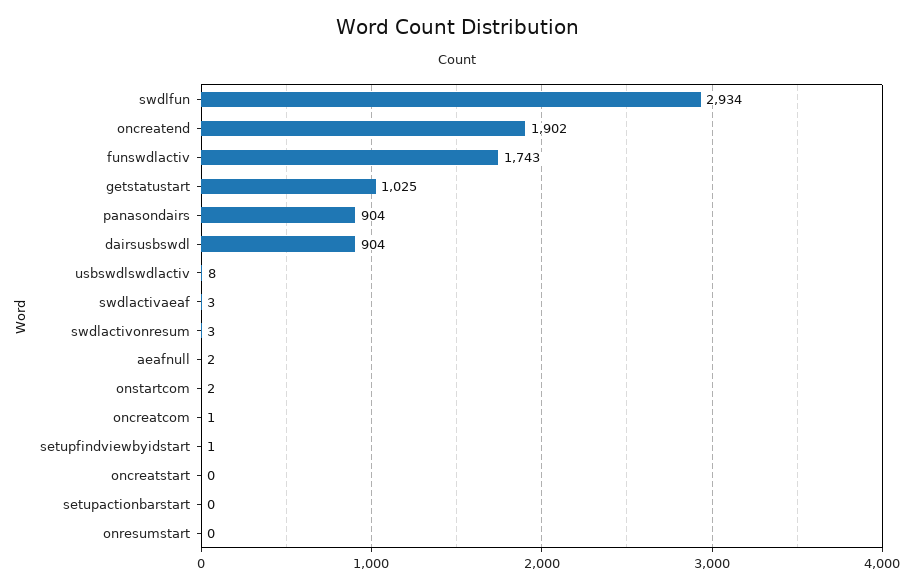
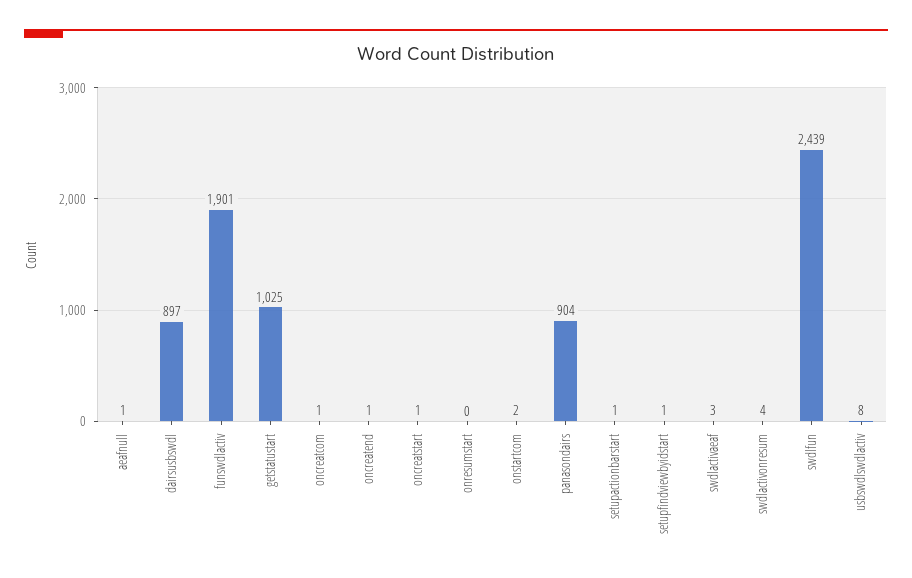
swdlfun: 2934 -> 2439
oncreatend: 1902 -> 1
funswdlactiv: 1743 -> 1901
dairsusbswdl: 904 -> 897
swdlactivonresum: 3 -> 4
aeafnull: 2 -> 1
oncreatstart: 0 -> 1
setupactionbarstart: 0 -> 1

